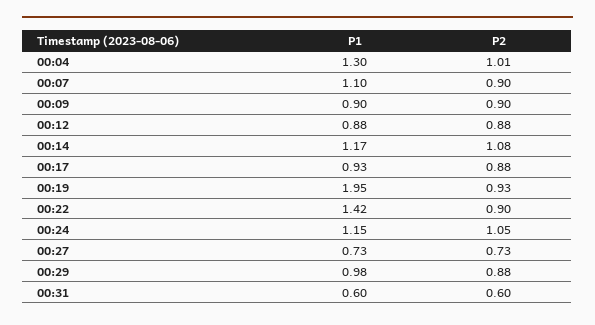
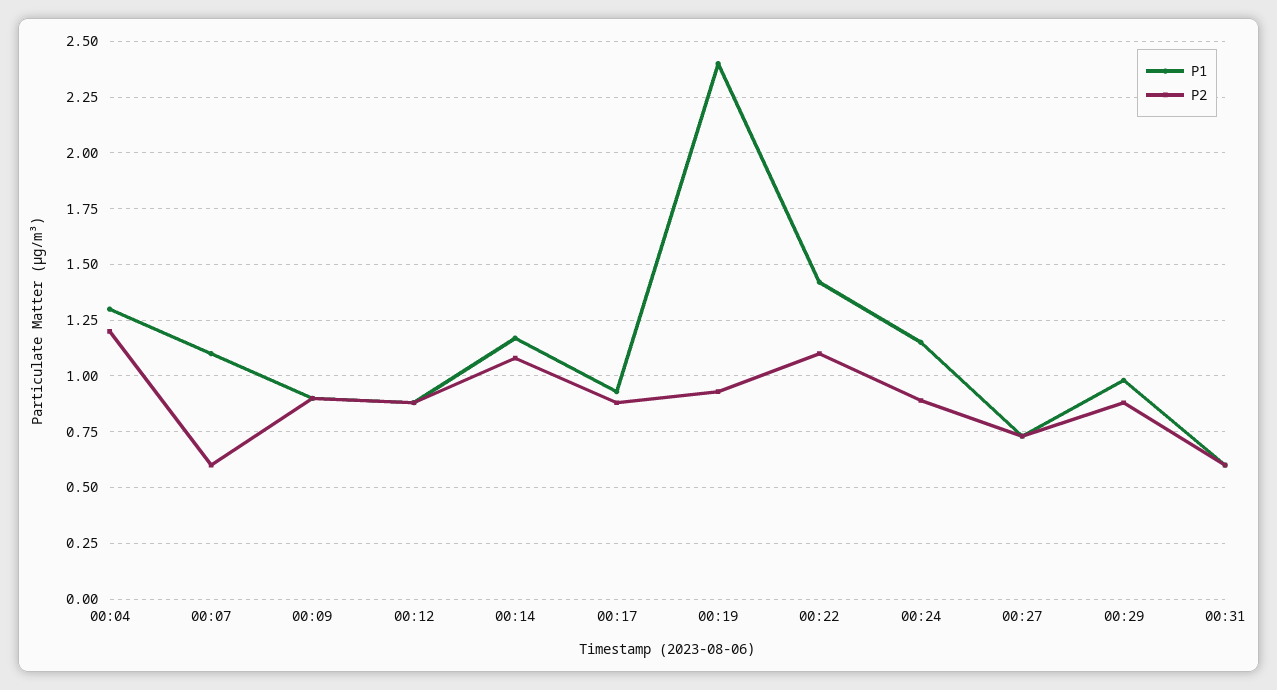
P2, 00:04: 1.01 -> 1.2
P2, 00:07: 0.9 -> 0.6
P1, 00:19: 1.95 -> 2.4
P2, 00:22: 0.9 -> 1.1
P2, 00:24: 1.05 -> 0.9

